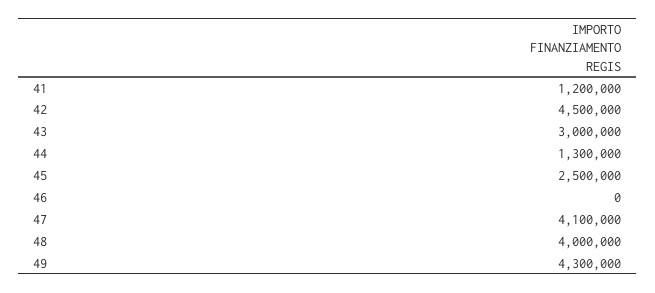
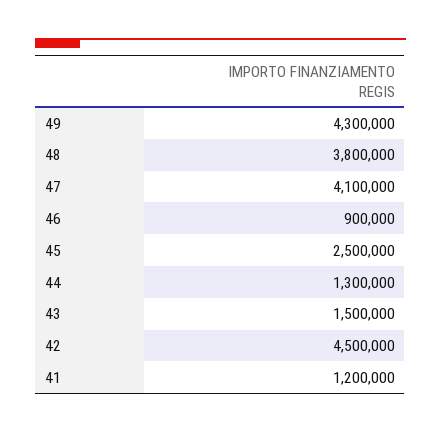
43: 3000000 -> 1500000
46: 0 -> 900000
48: 4000000 -> 3800000

